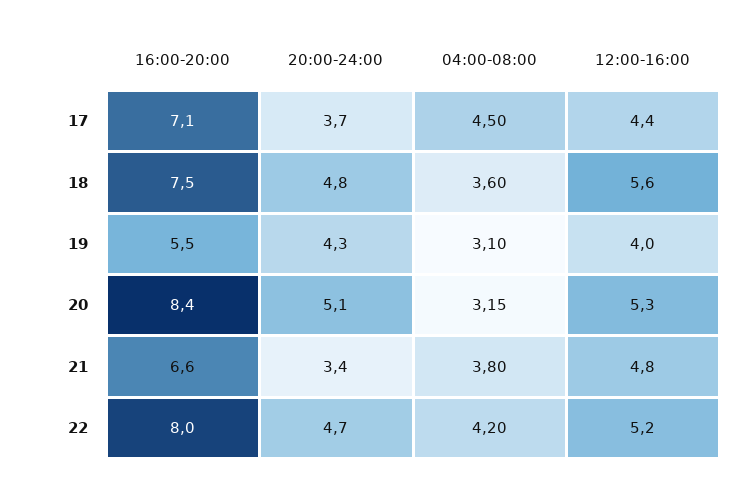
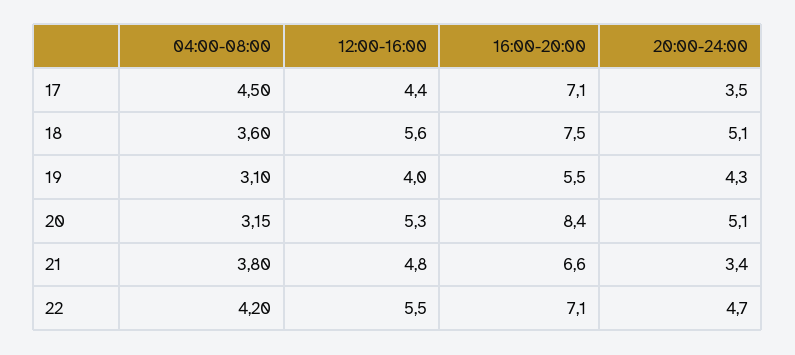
20:00-24:00, 17: 3.7 -> 3.5
20:00-24:00, 18: 4.8 -> 5.1
16:00-20:00, 22: 8 -> 7.1
12:00-16:00, 22: 5.2 -> 5.5

